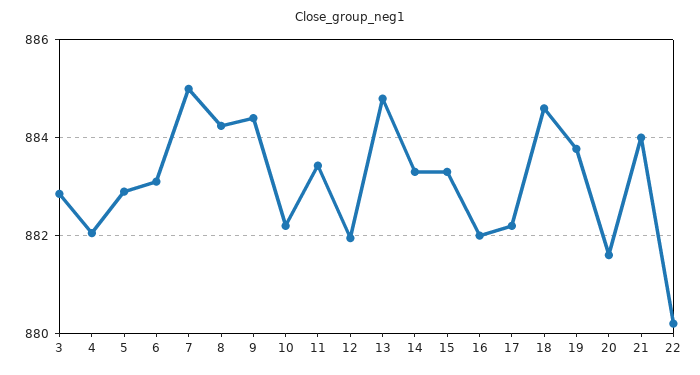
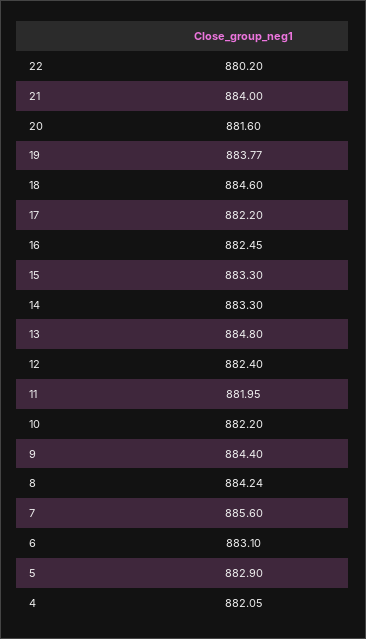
3: 882.8 -> none
7: 885 -> 885.6
11: 883.4 -> 881.95
12: 882 -> 882.4
16: 882 -> 882.45

